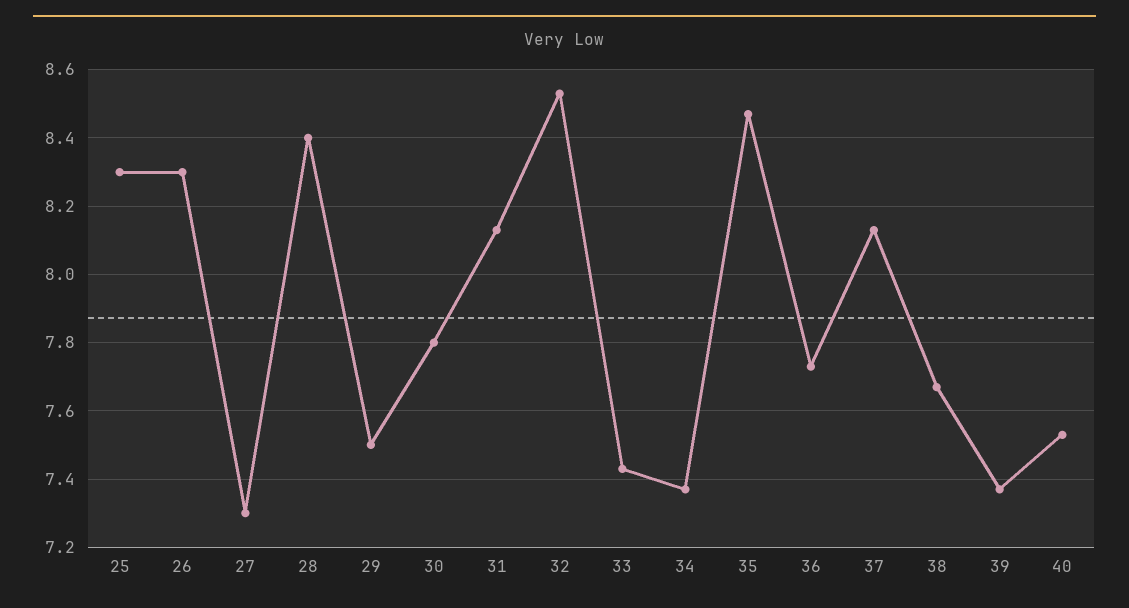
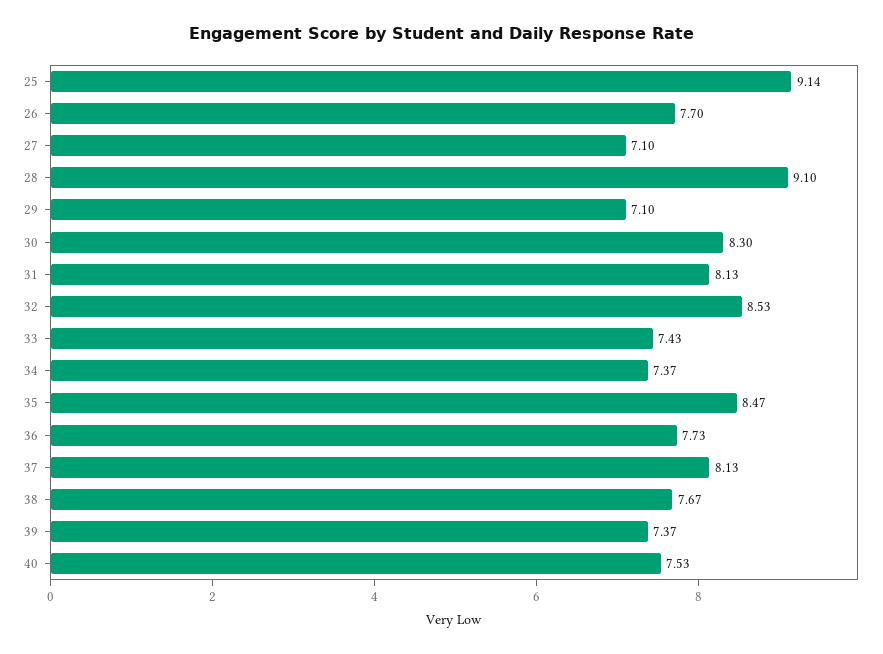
25: 8.3 -> 9.14
26: 8.3 -> 7.7
27: 7.3 -> 7.1
28: 8.4 -> 9.1
29: 7.5 -> 7.1
30: 7.8 -> 8.3

